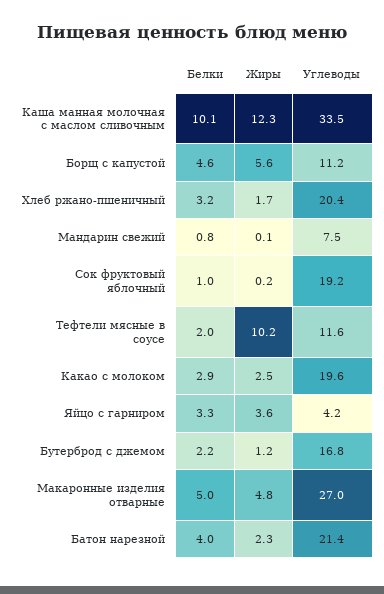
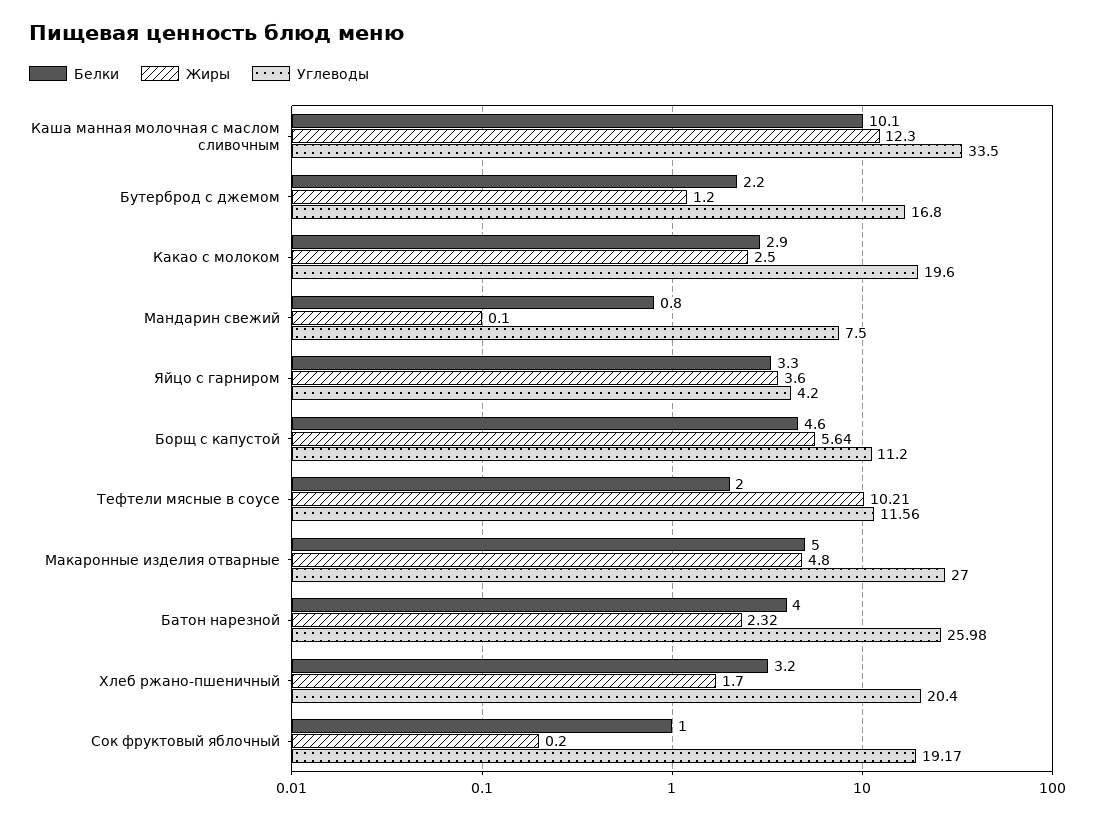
Углеводы, Батон нарезной: 21.4 -> 25.98

